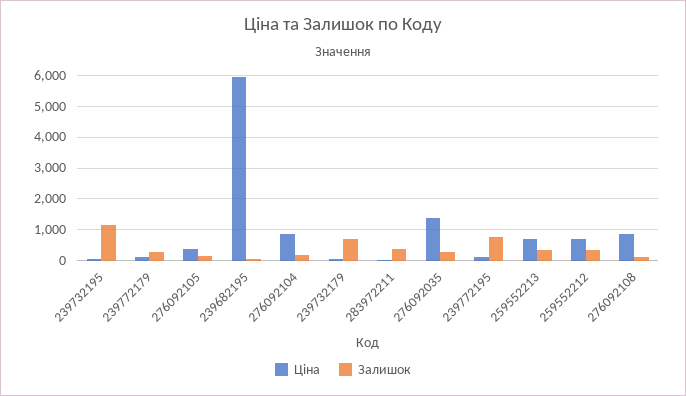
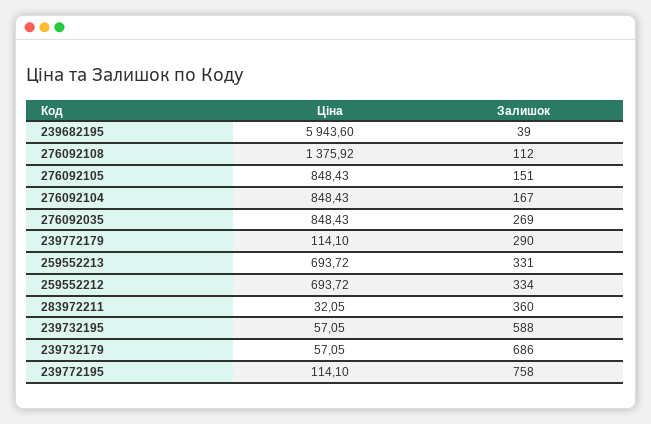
Залишок, 239732195: 1200 -> 588
Ціна, 276092105: 400 -> 848.43
Ціна, 276092035: 1400 -> 848.43
Ціна, 276092108: 800 -> 1375.92

